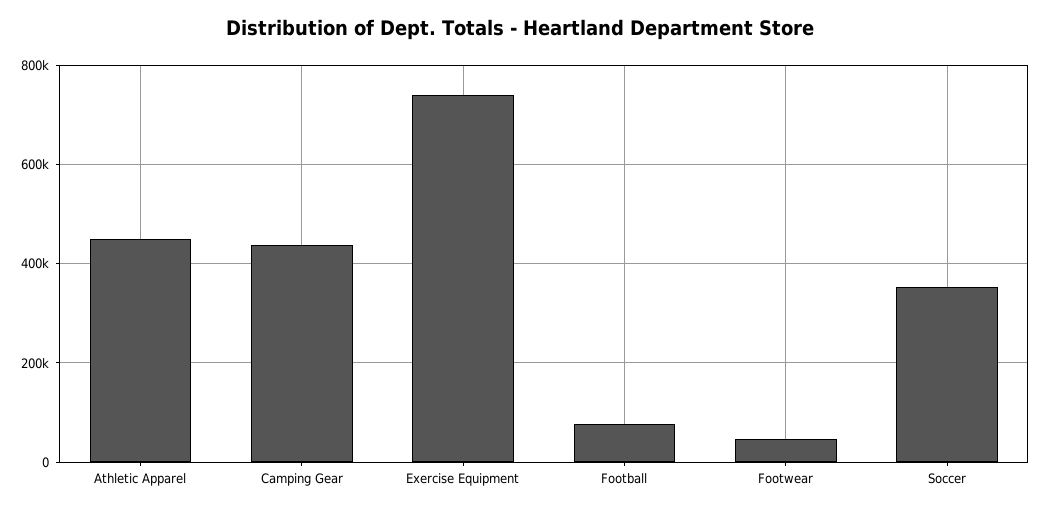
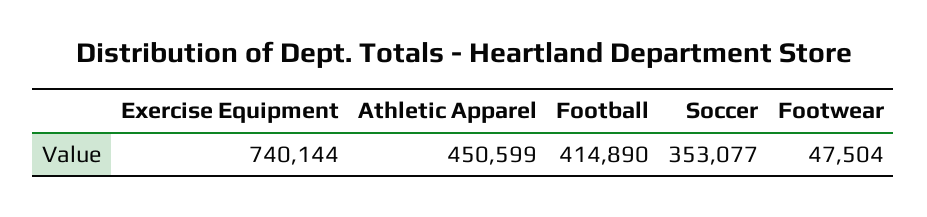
Camping Gear: 440000 -> none
Football: 80000 -> 414890

